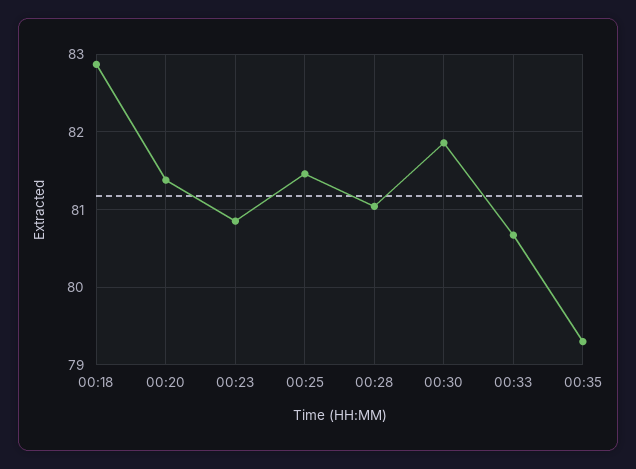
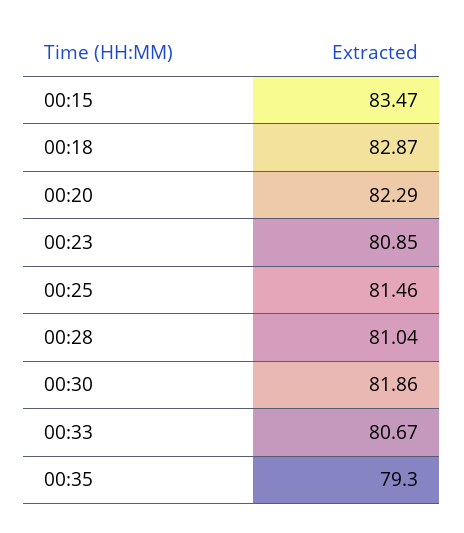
00:20: 81.4 -> 82.29
00:15: none -> 83.47

